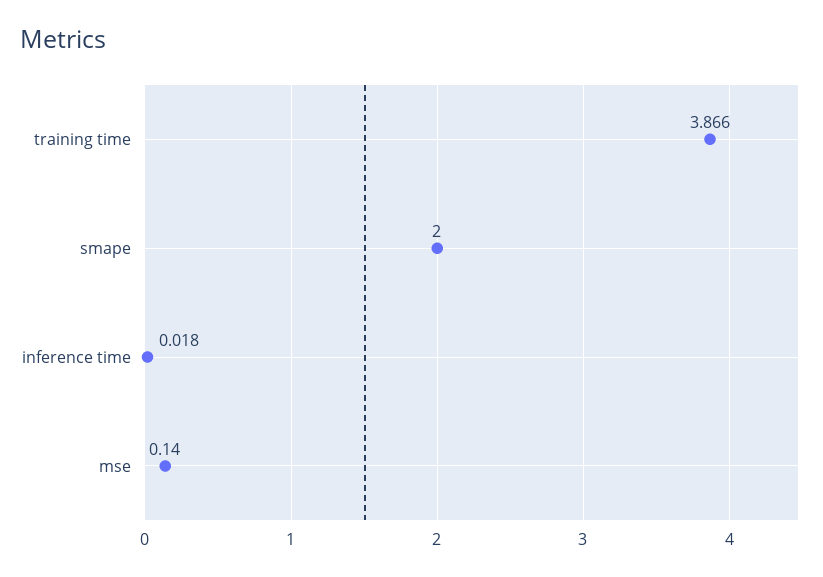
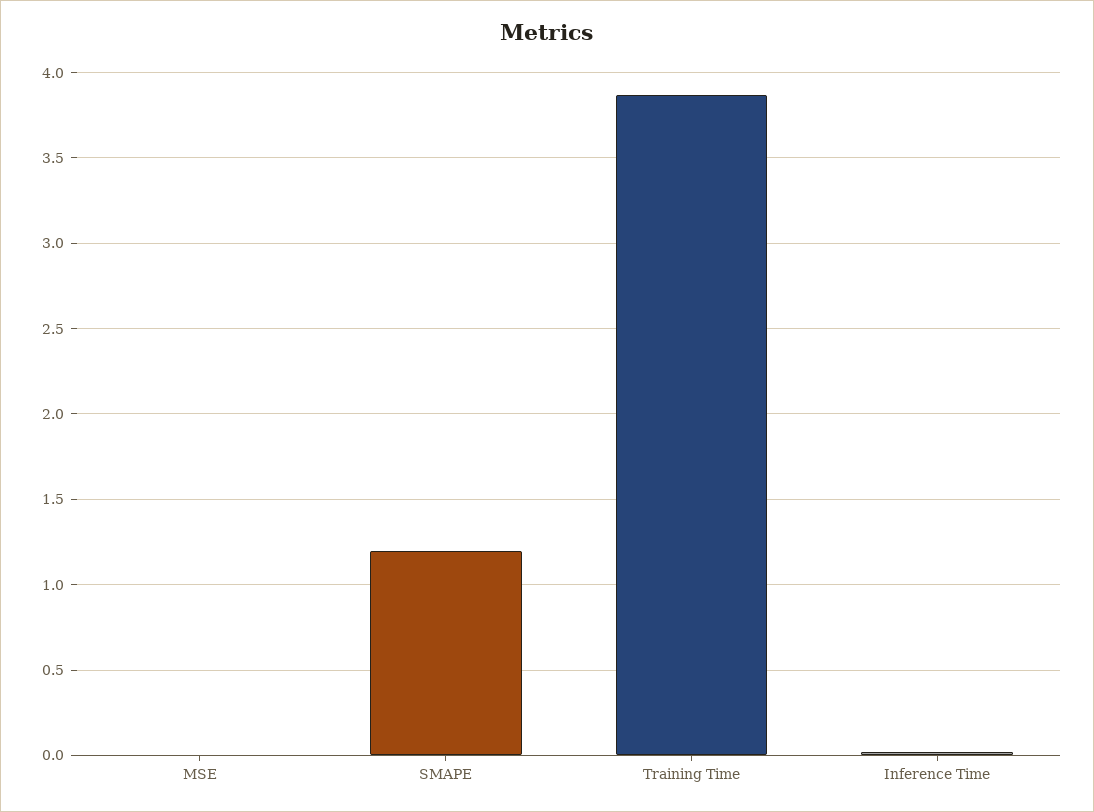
smape: 2 -> 1.2
mse: 0.14 -> 0

